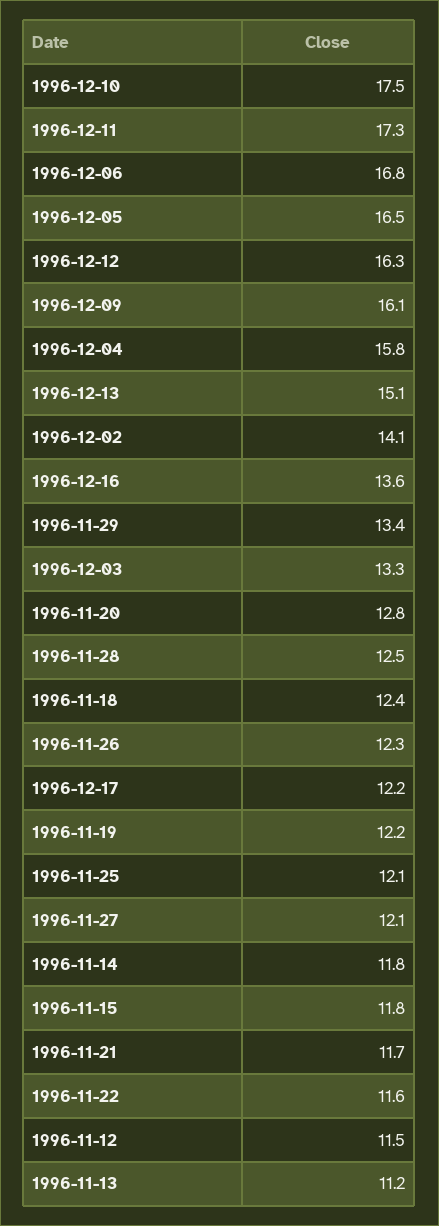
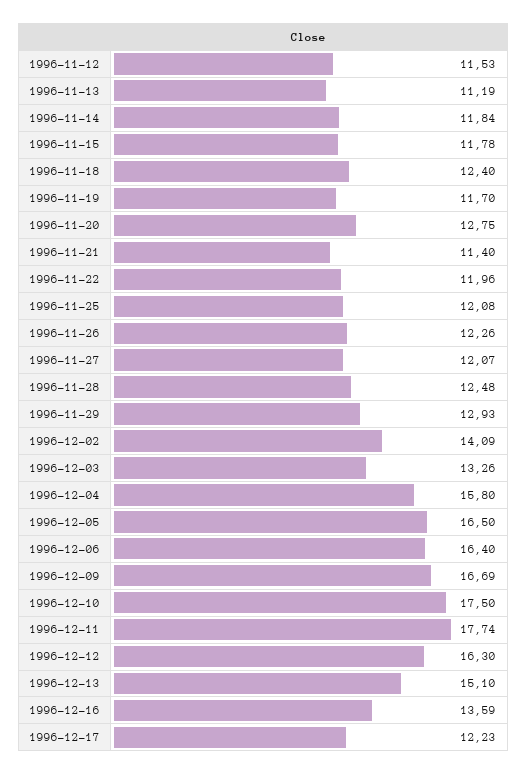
1996-12-11: 17.3 -> 17.74
1996-12-06: 16.8 -> 16.4
1996-12-09: 16.1 -> 16.69
1996-11-29: 13.4 -> 12.93
1996-11-19: 12.2 -> 11.7
1996-11-21: 11.7 -> 11.4
1996-11-22: 11.6 -> 11.96

